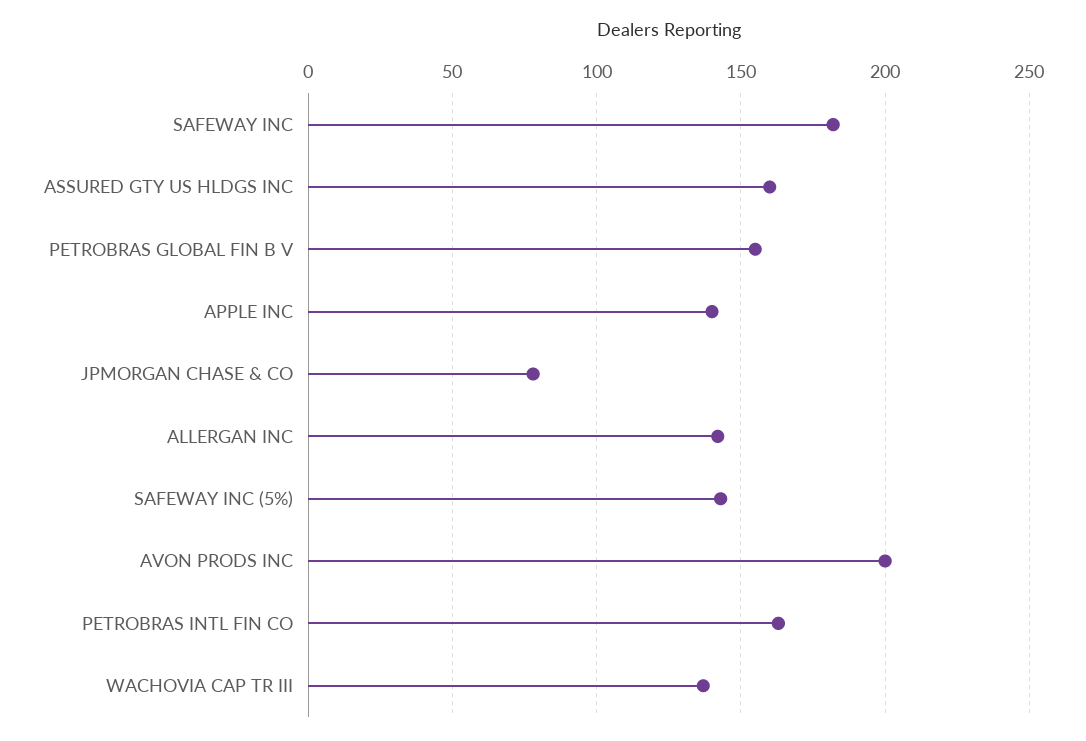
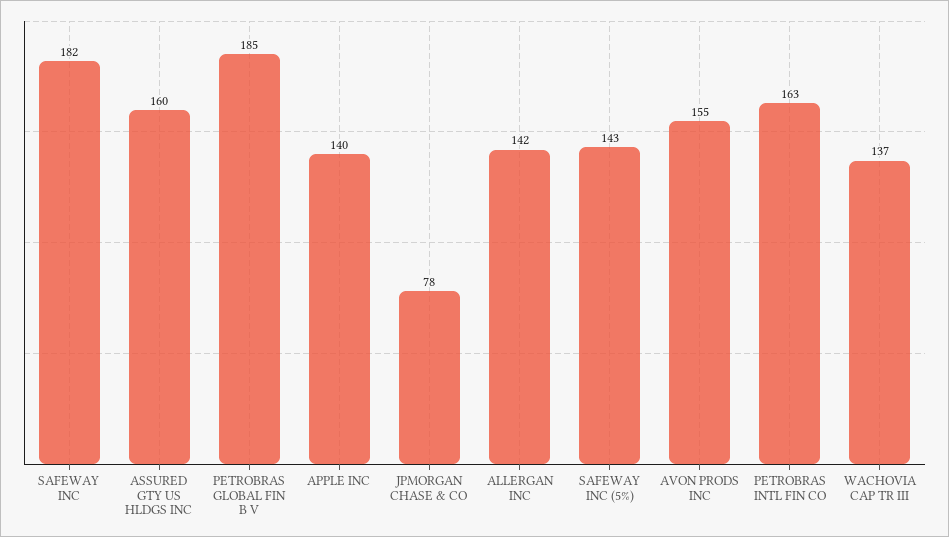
PETROBRAS GLOBAL FIN B V: 155 -> 185
AVON PRODS INC: 200 -> 155

